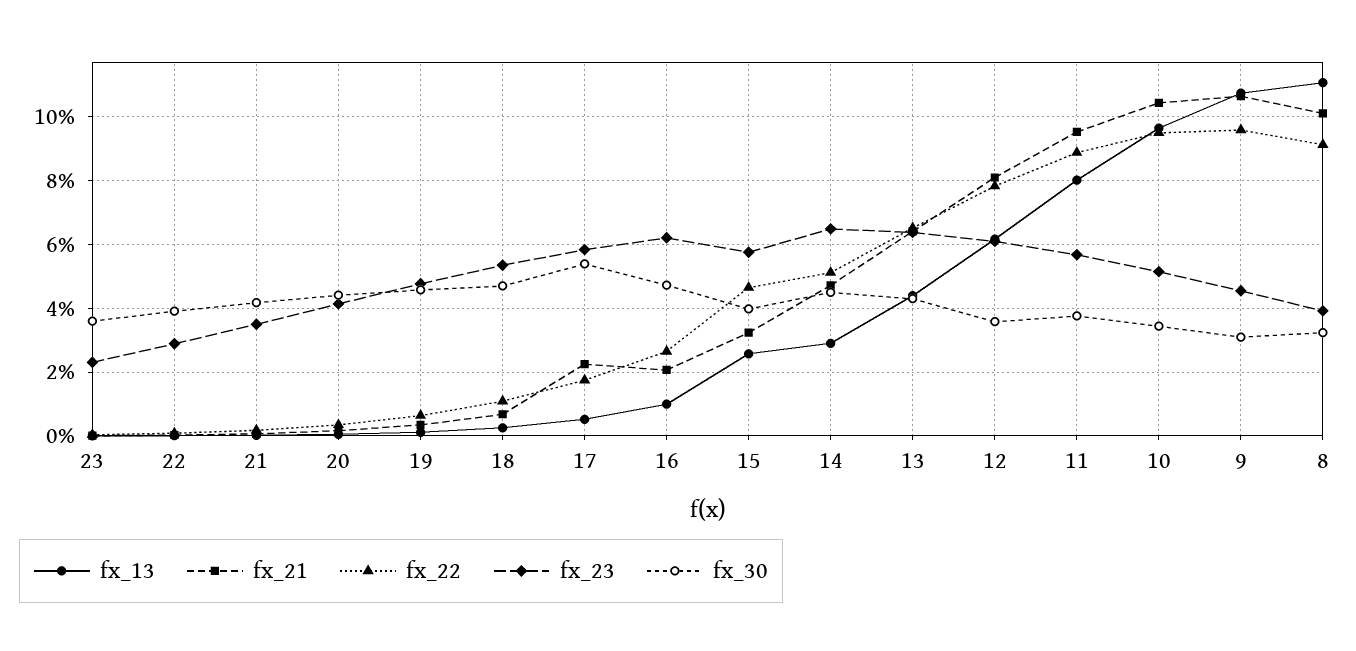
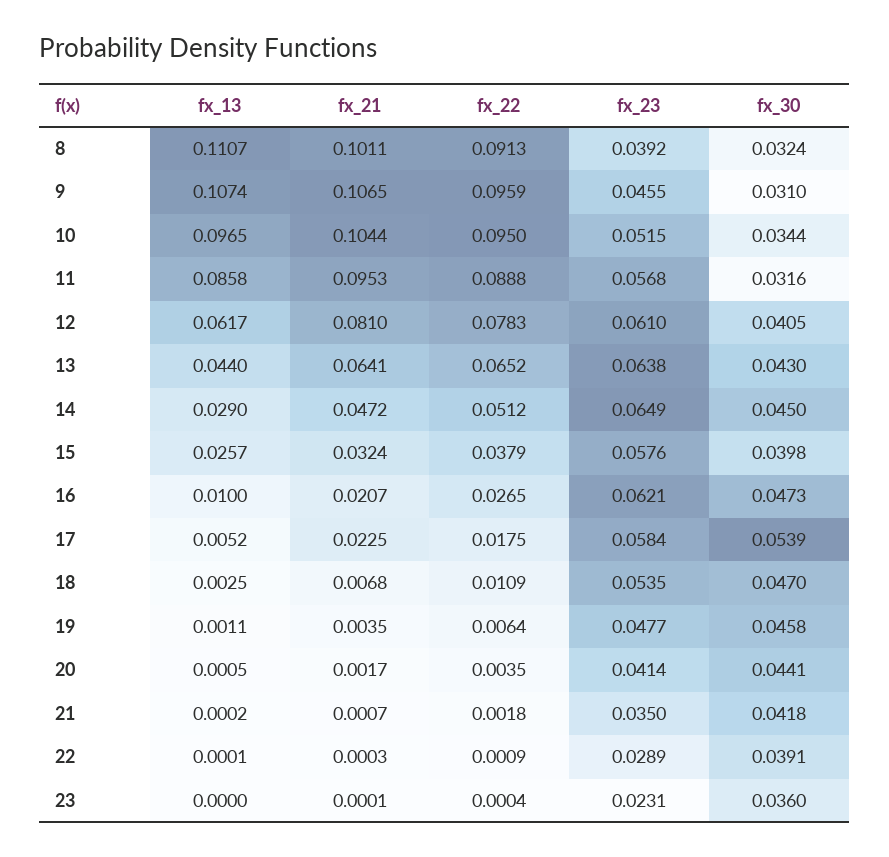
fx_22, 15: 0.046 -> 0.0379
fx_30, 12: 0.036 -> 0.0405
fx_13, 11: 0.08 -> 0.0858
fx_30, 11: 0.038 -> 0.0316

